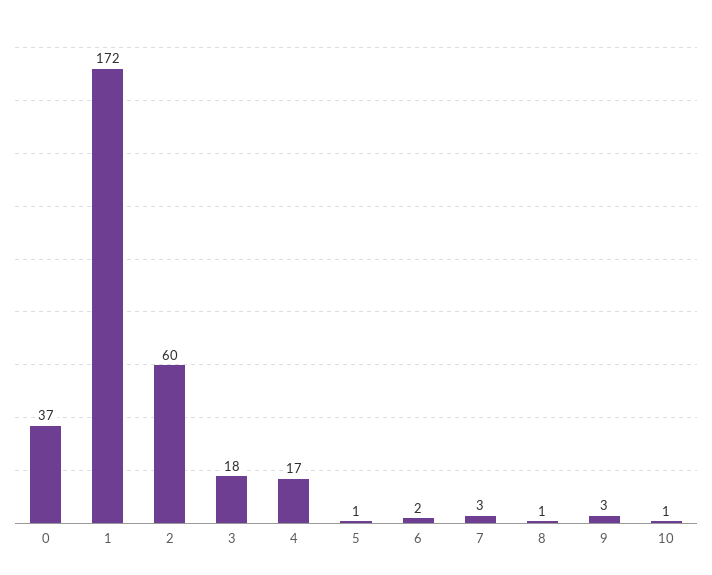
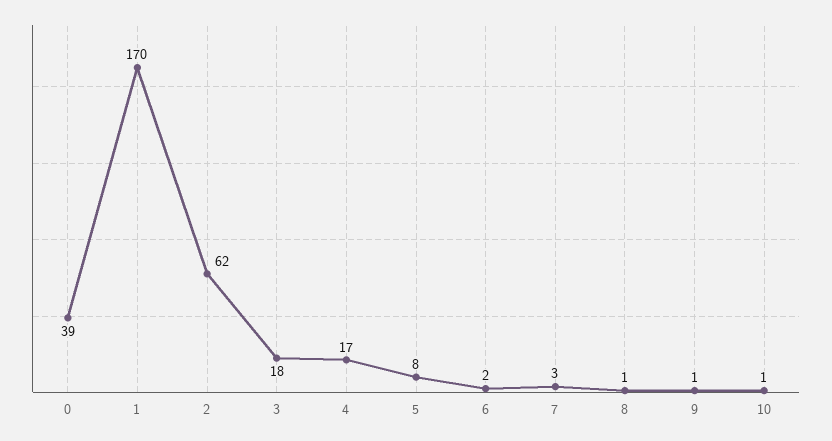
0: 37 -> 39
1: 172 -> 170
2: 60 -> 62
5: 1 -> 8
9: 3 -> 1

